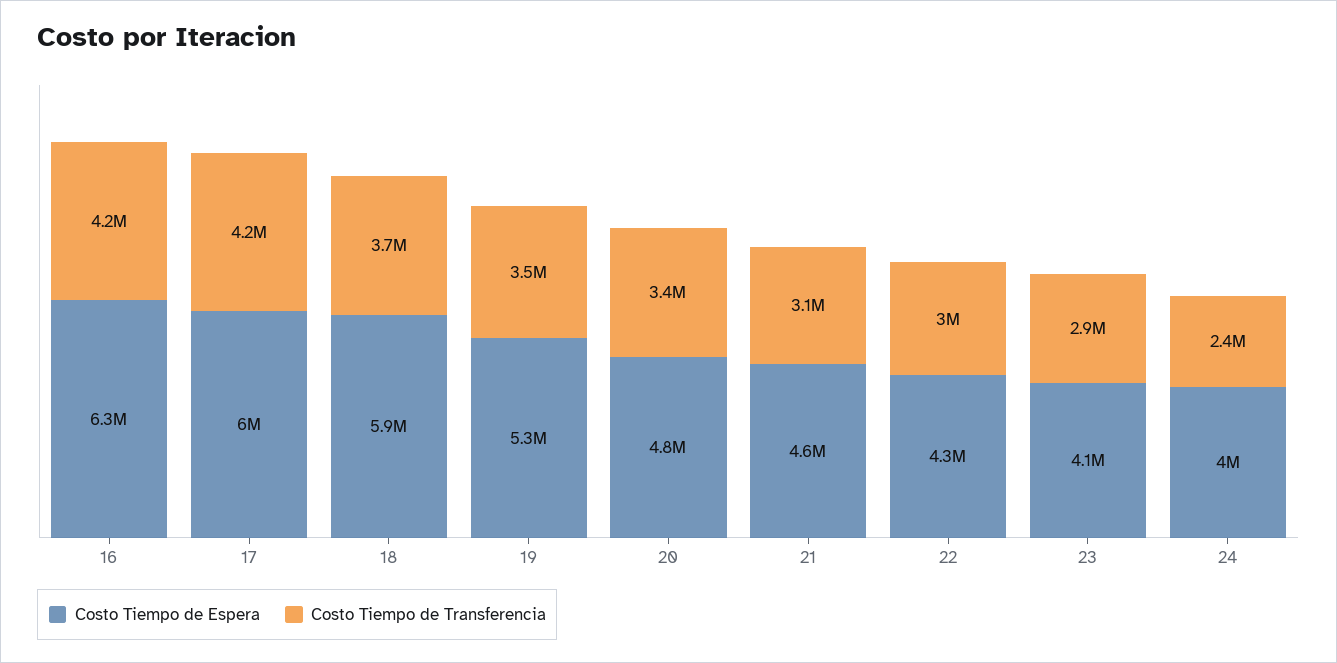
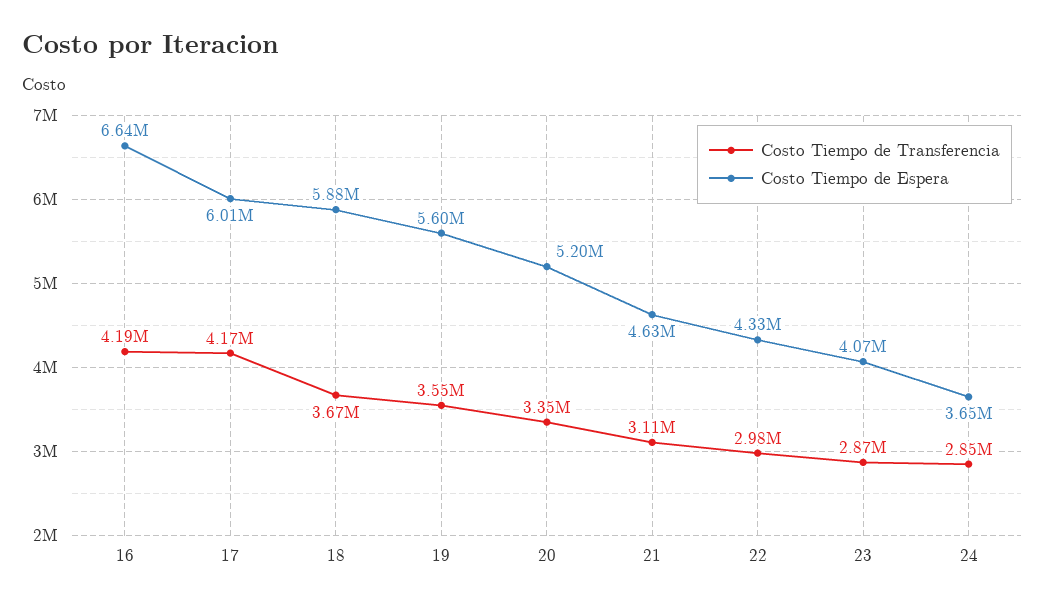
Costo Tiempo de Espera, 16: 6300000 -> 6640000
Costo Tiempo de Espera, 19: 5300000 -> 5600000
Costo Tiempo de Espera, 20: 4800000 -> 5200000
Costo Tiempo de Espera, 24: 4000000 -> 3650000
Costo Tiempo de Transferencia, 24: 2400000 -> 2850000

